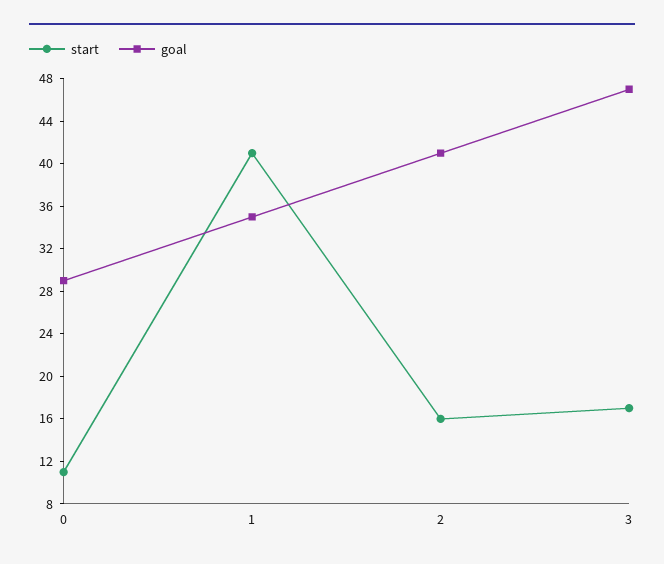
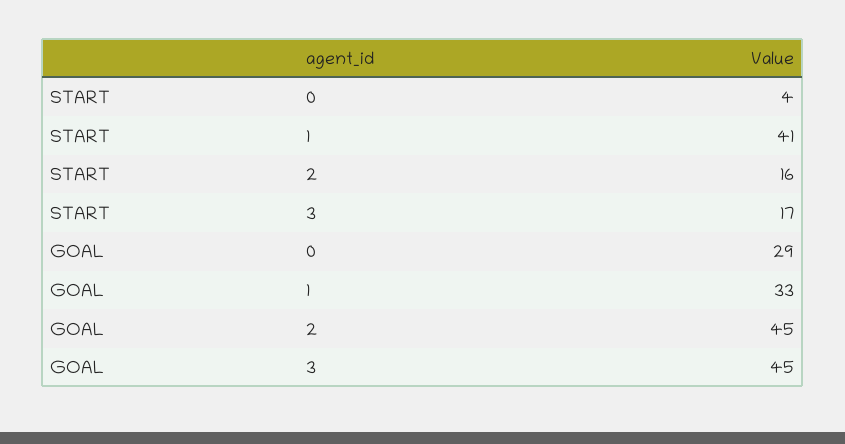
start, 0: 11 -> 4
goal, 1: 35 -> 33
goal, 2: 41 -> 45
goal, 3: 47 -> 45

